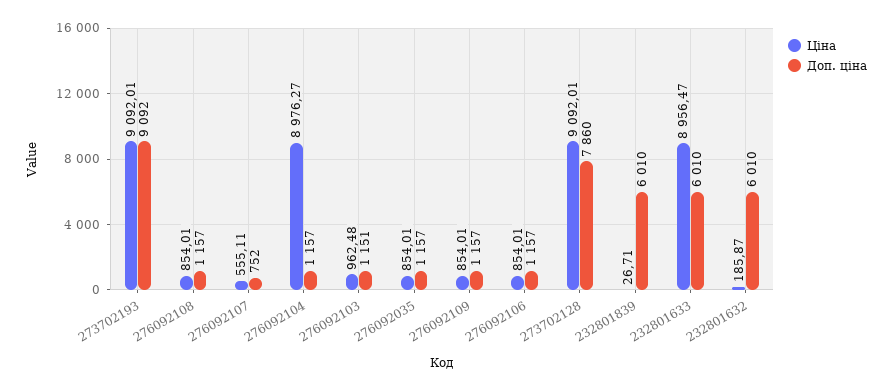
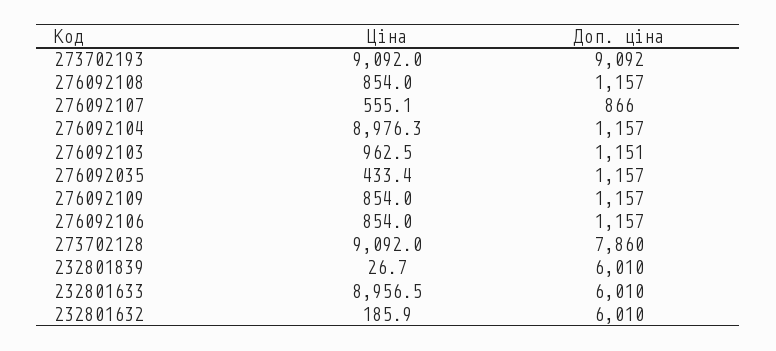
Доп. ціна, 276092107: 752 -> 866
Ціна, 276092035: 854.01 -> 433.4

